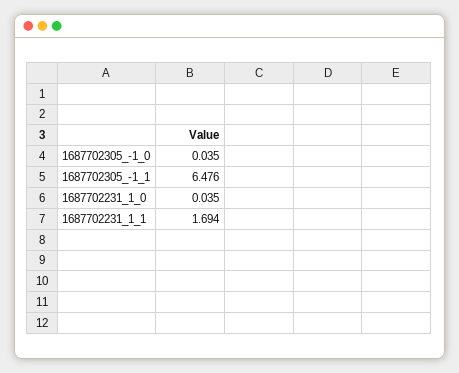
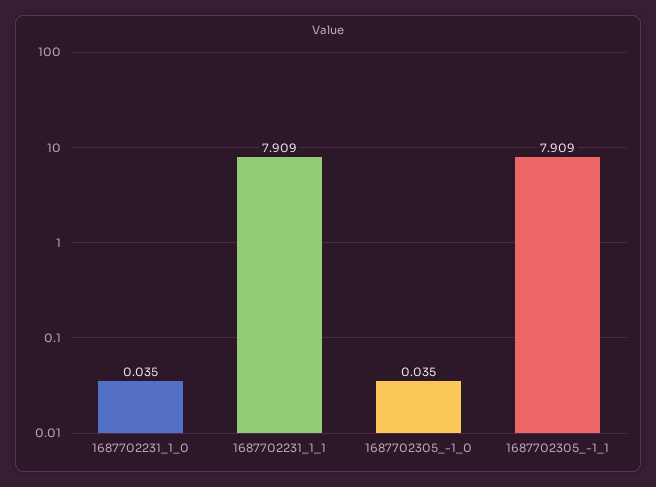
1687702305_-1_1: 6.476 -> 7.909
1687702231_1_1: 1.694 -> 7.909

